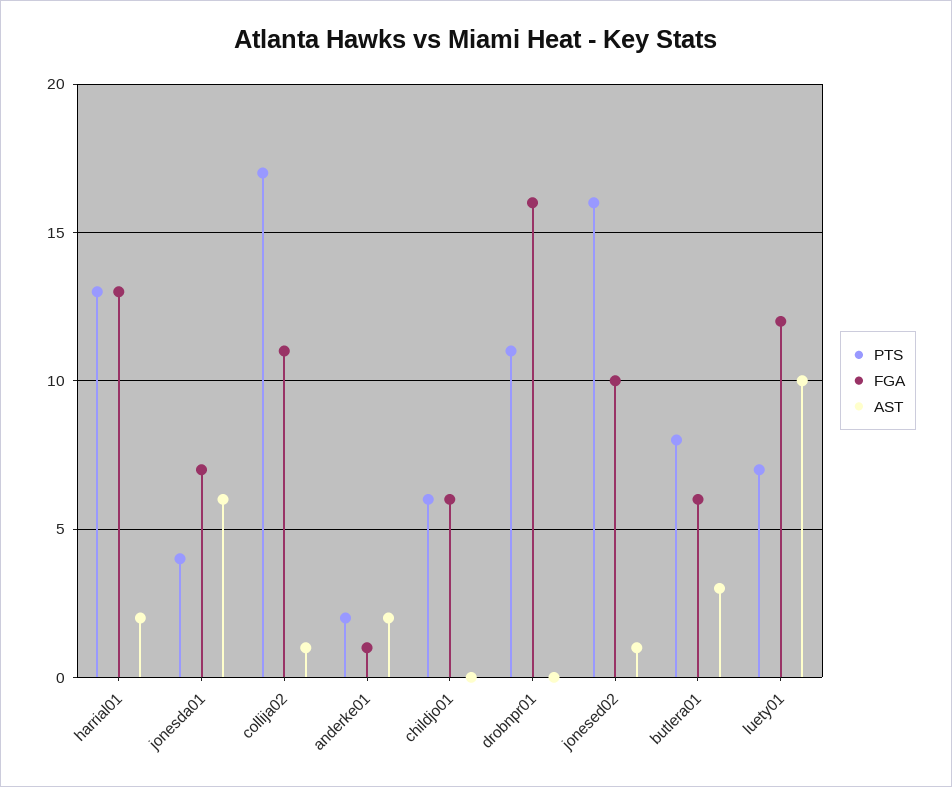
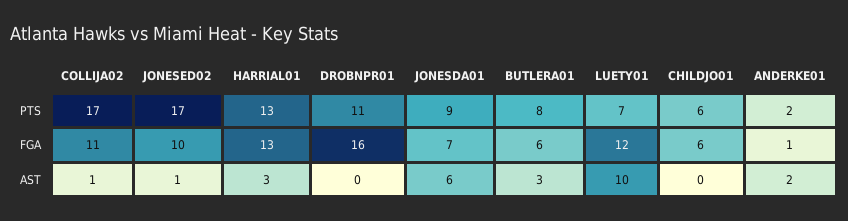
AST, harrial01: 2 -> 3
PTS, jonesda01: 4 -> 9
PTS, jonesed02: 16 -> 17

